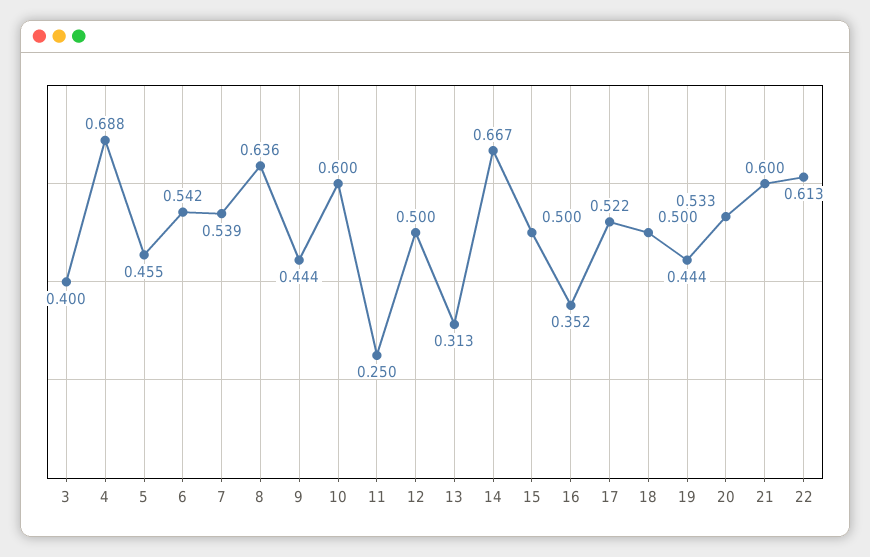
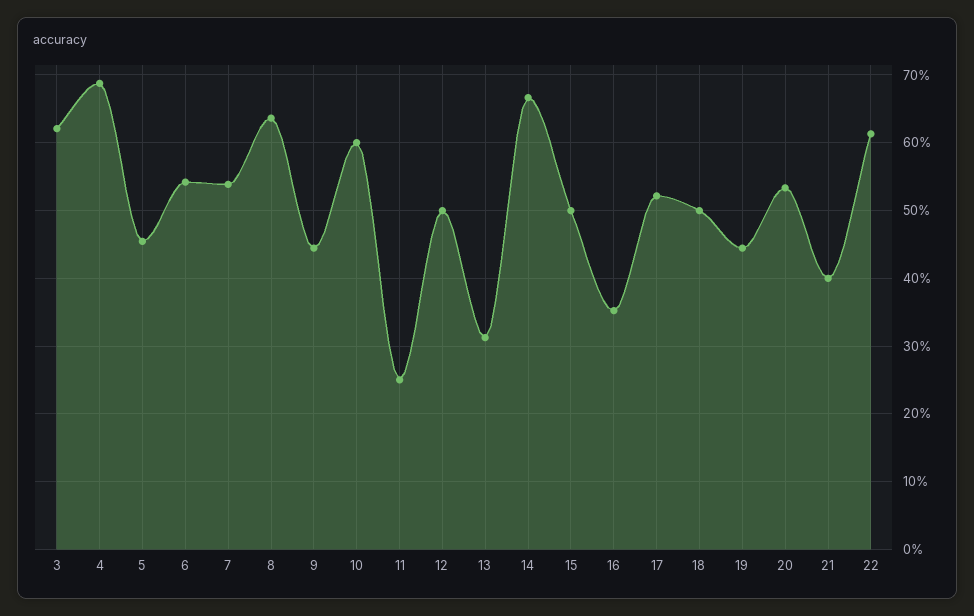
3: 0.4 -> 0.62
21: 0.6 -> 0.4

